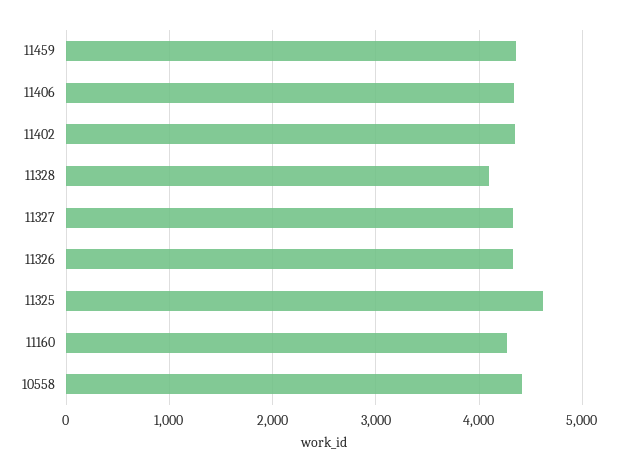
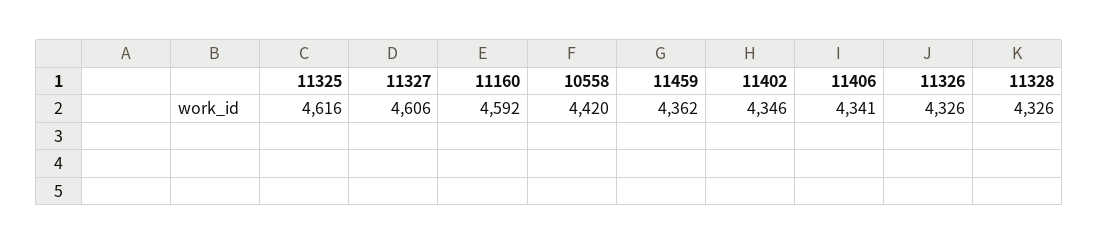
11328: 4100 -> 4326
11327: 4300 -> 4606
11160: 4300 -> 4592

